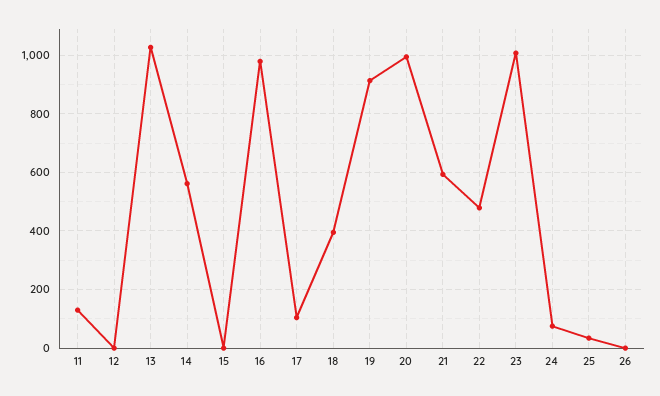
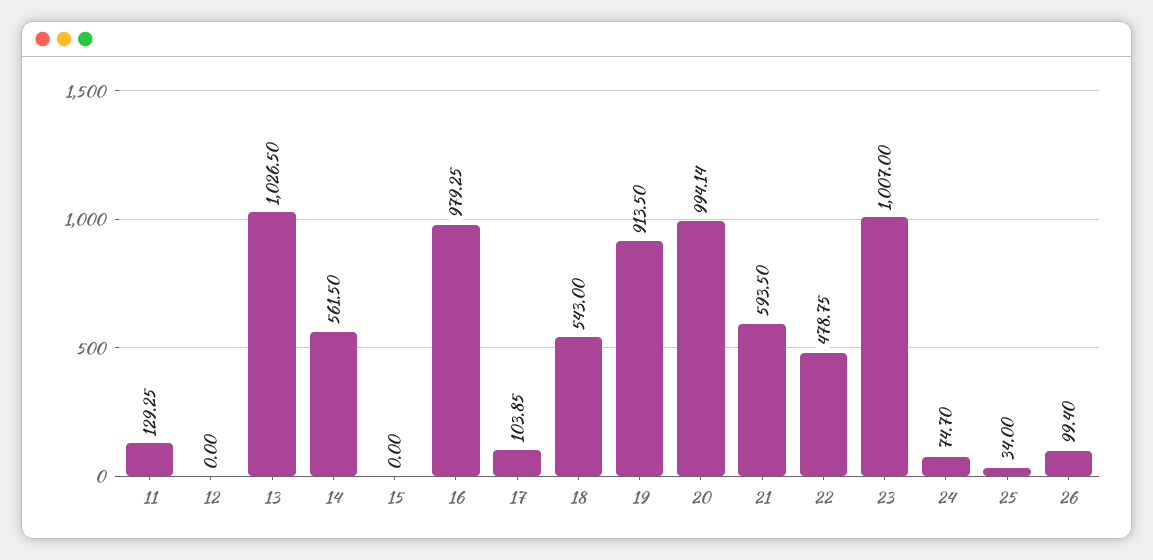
18: 400 -> 543
26: 0 -> 99.4

